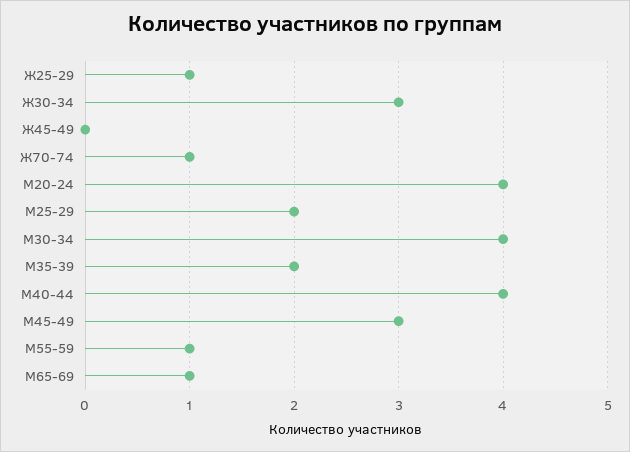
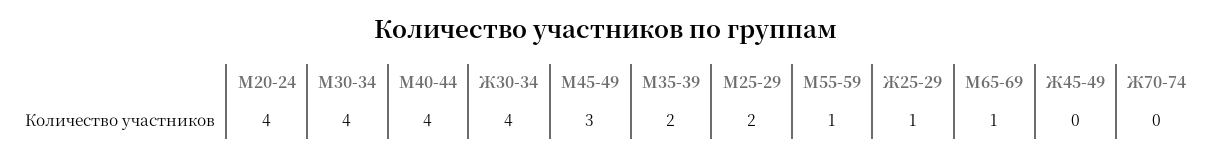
Ж30-34: 3 -> 4
Ж70-74: 1 -> 0

